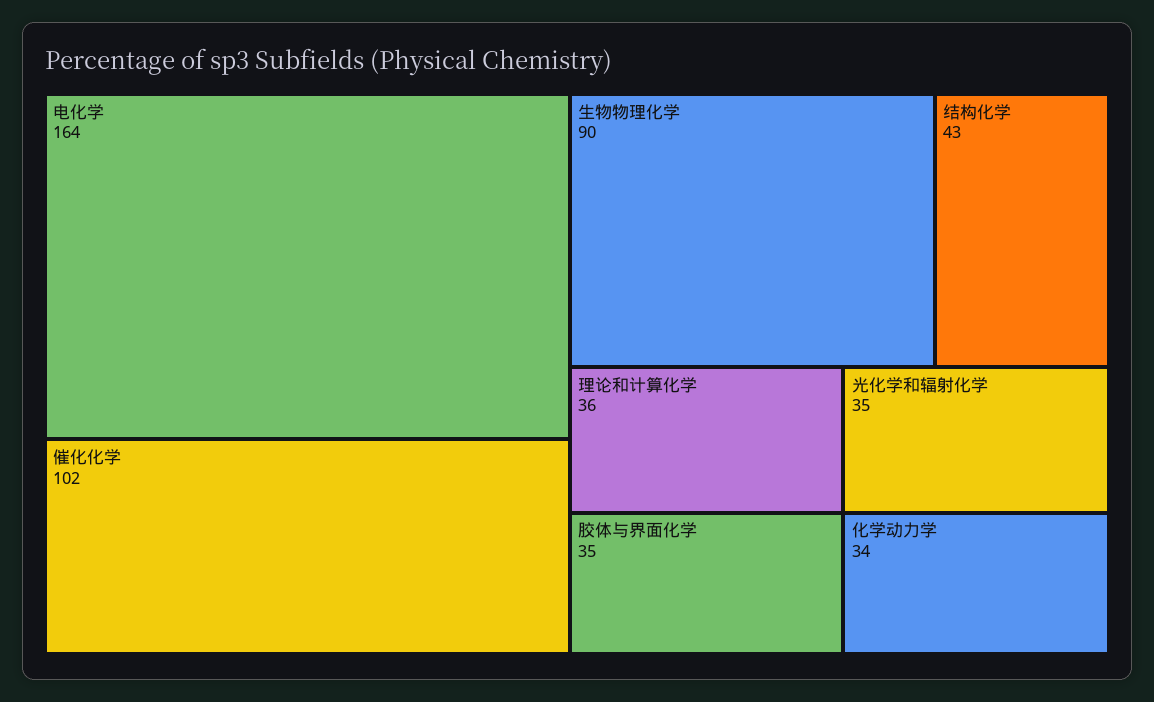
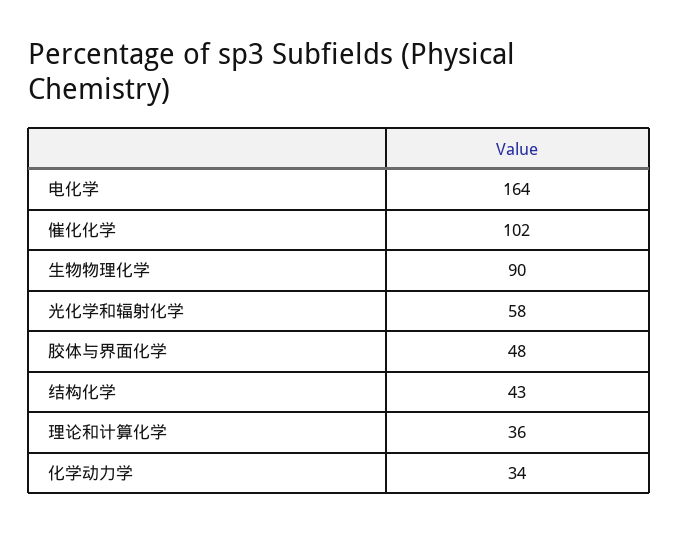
胶体与界面化学: 35 -> 48
光化学和辐射化学: 35 -> 58

